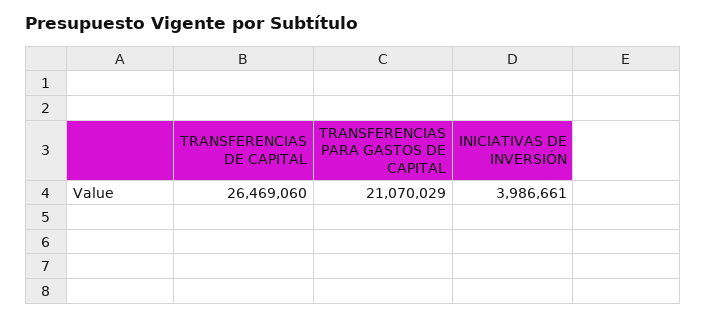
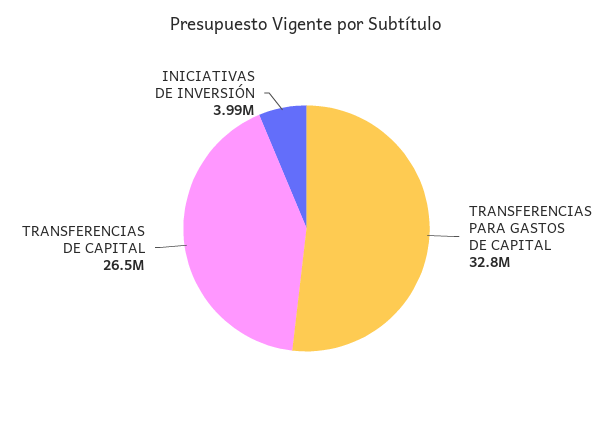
TRANSFERENCIAS PARA GASTOS DE CAPITAL: 21070029 -> 32800000

